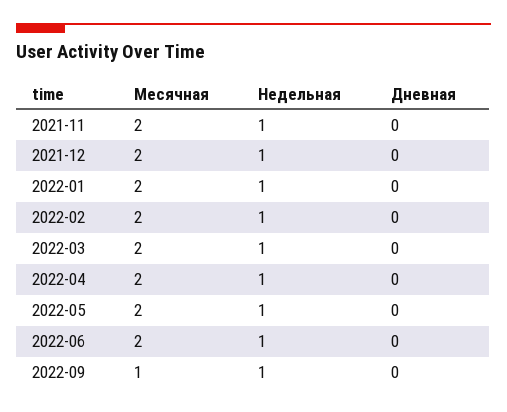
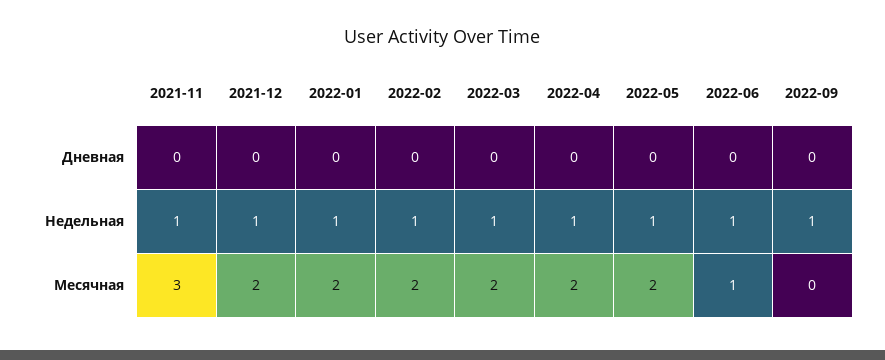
Месячная, 2021-11: 2 -> 3
Месячная, 2022-06: 2 -> 1
Месячная, 2022-09: 1 -> 0

